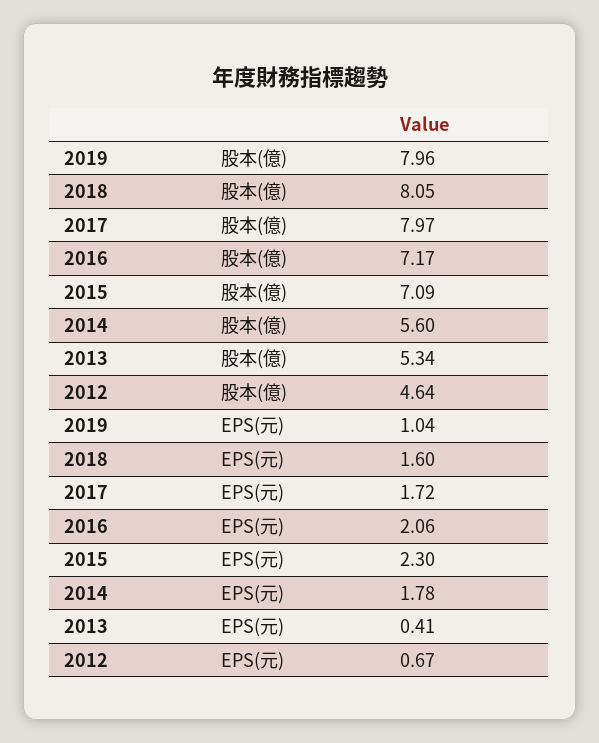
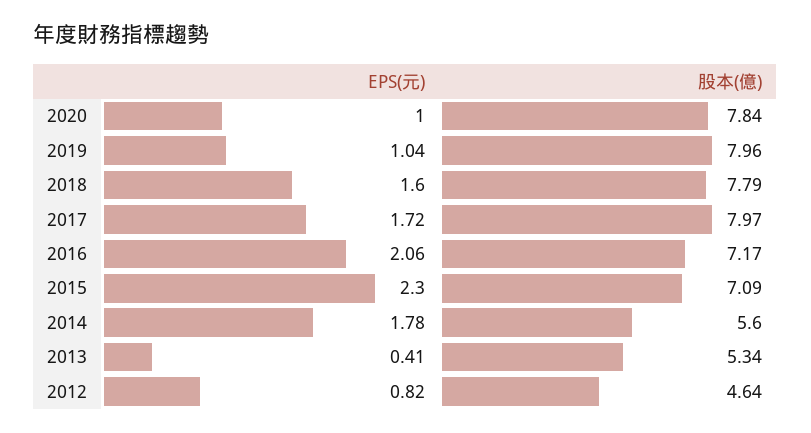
2018, 股本(億): 8.05 -> 7.79
2012, EPS(元): 0.67 -> 0.82
2020, EPS(元): none -> 1
2020, 股本(億): none -> 7.84

